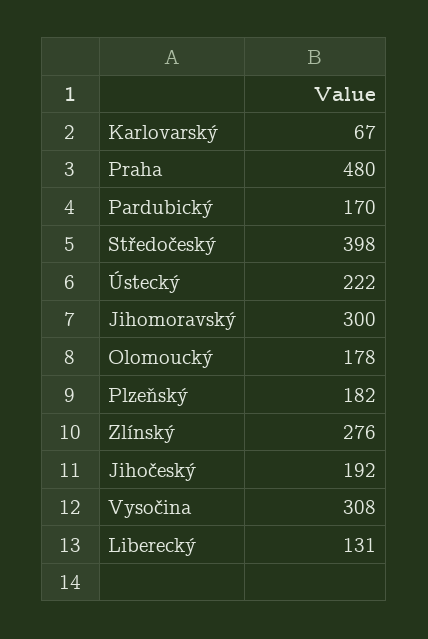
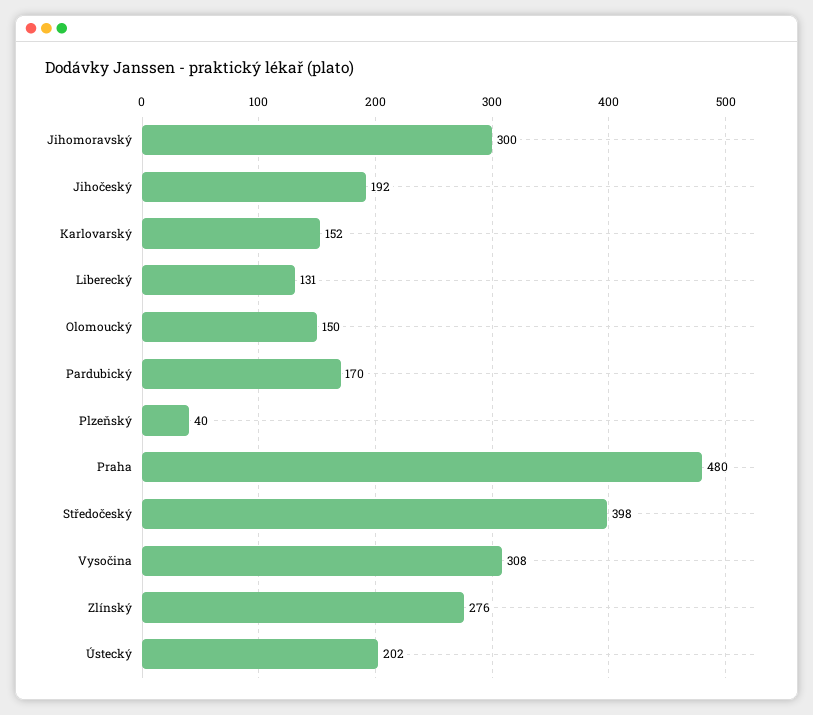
Karlovarský: 67 -> 152
Ústecký: 222 -> 202
Olomoucký: 178 -> 150
Plzeňský: 182 -> 40

